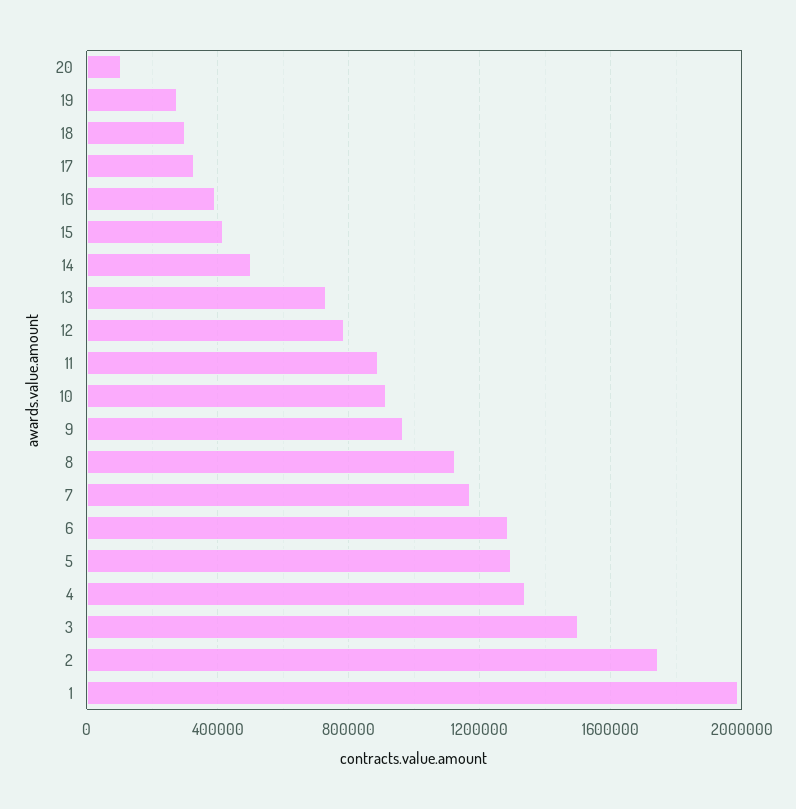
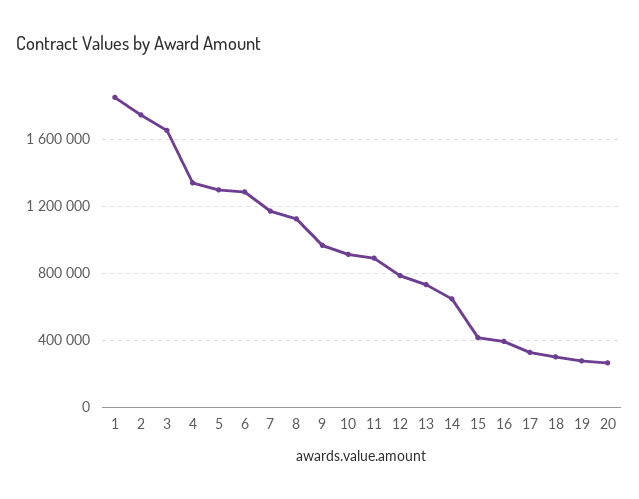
20: 100000 -> 250000
14: 500000 -> 650000
3: 1500000 -> 1650000
1: 2000000 -> 1850000

